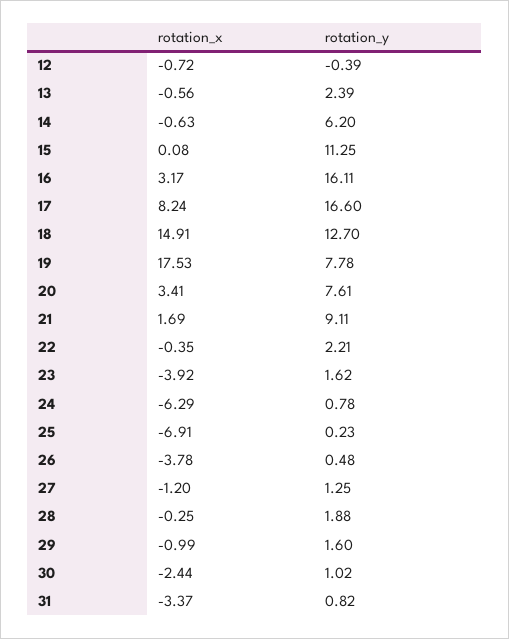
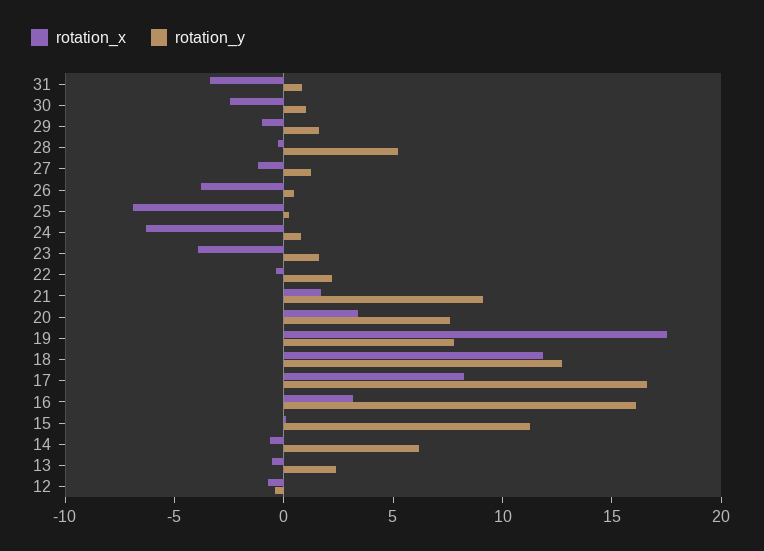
rotation_x, 18: 14.91 -> 12
rotation_y, 28: 1.88 -> 5

